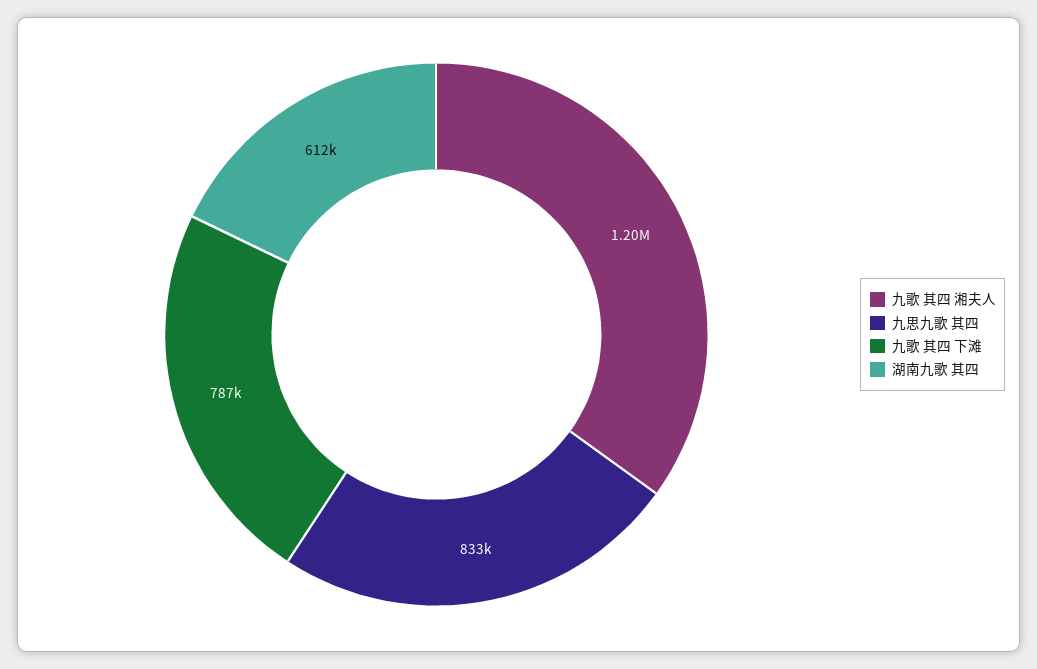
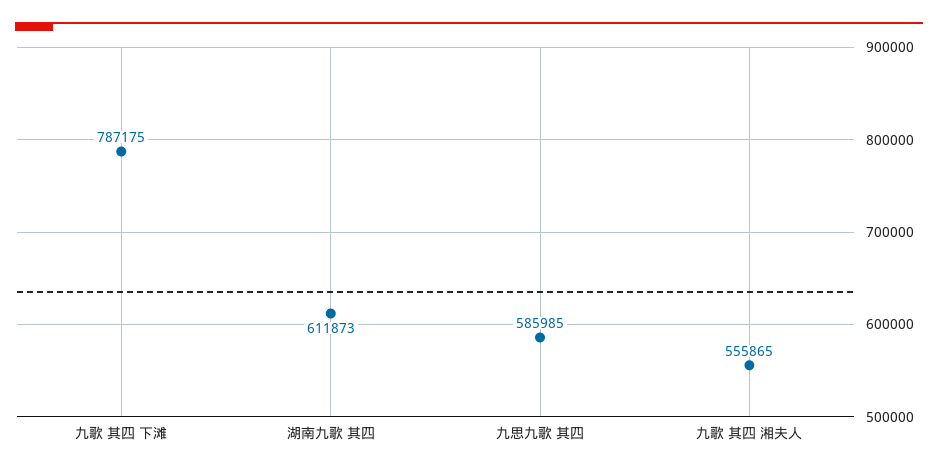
九歌 其四 湘夫人: 1200000 -> 555865
九思九歌 其四: 833000 -> 585985

